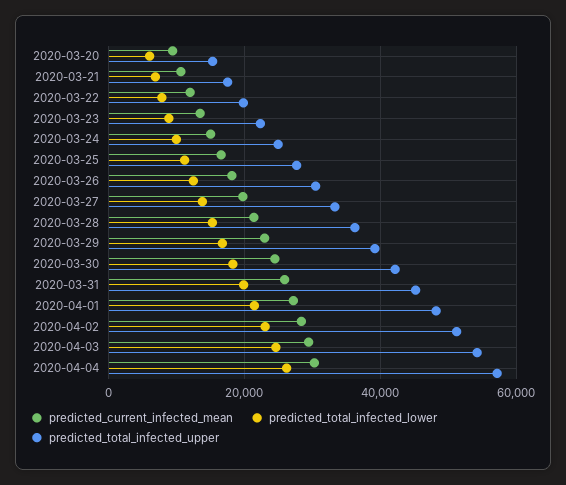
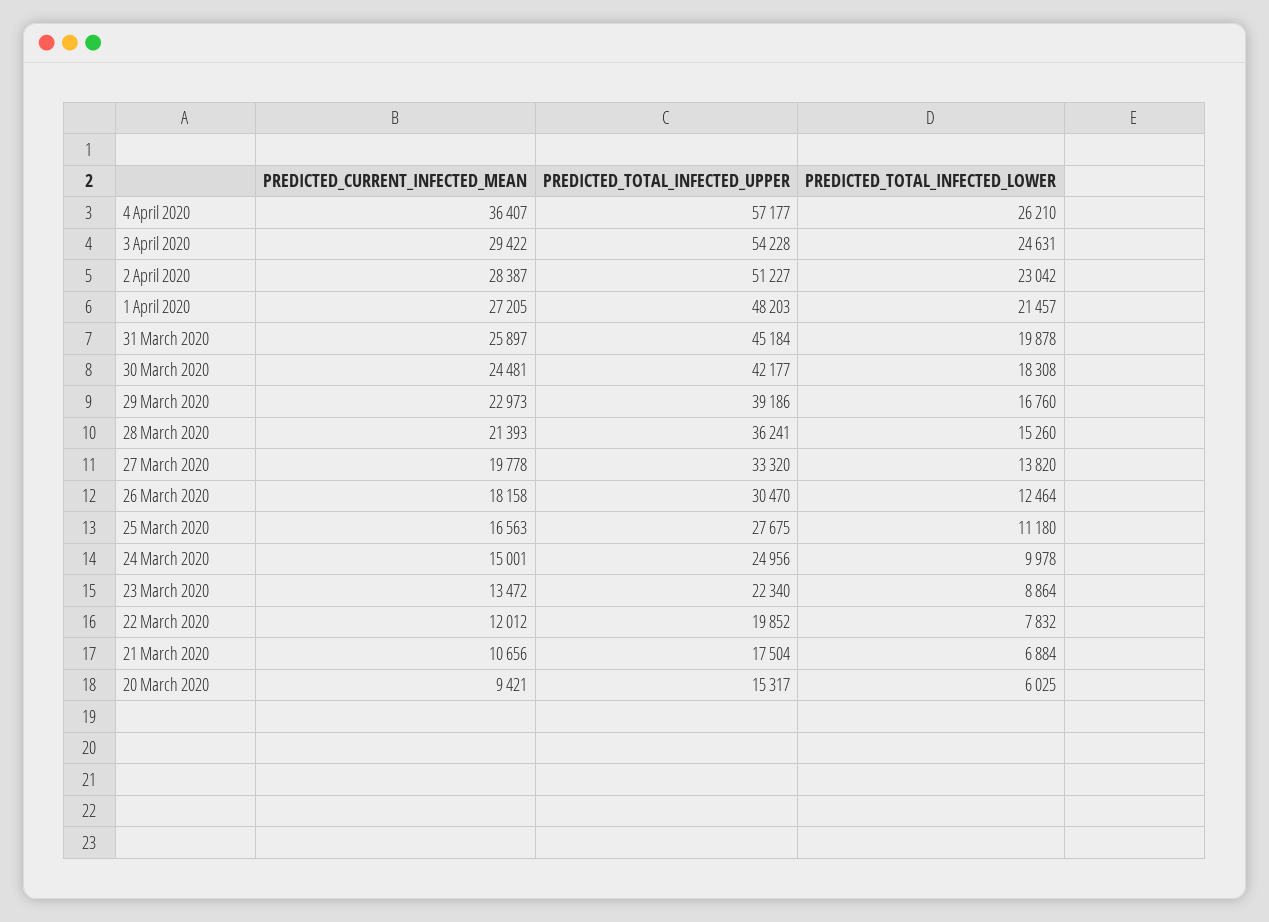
predicted_current_infected_mean, 2020-04-04: 30000 -> 36407

